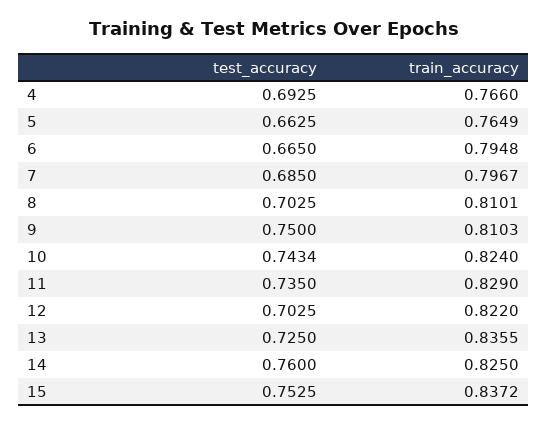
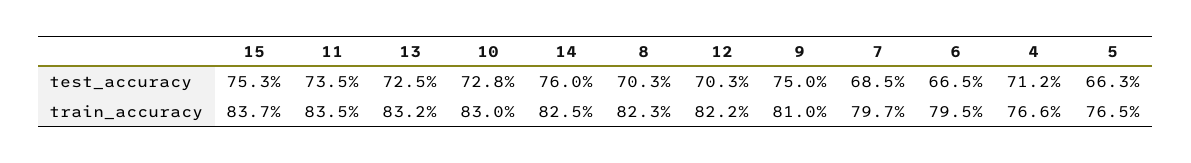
test_accuracy, 4: 0.6925 -> 0.712
train_accuracy, 8: 0.8101 -> 0.823
test_accuracy, 10: 0.7434 -> 0.728
train_accuracy, 10: 0.824 -> 0.83
train_accuracy, 11: 0.829 -> 0.835
train_accuracy, 13: 0.8355 -> 0.832

